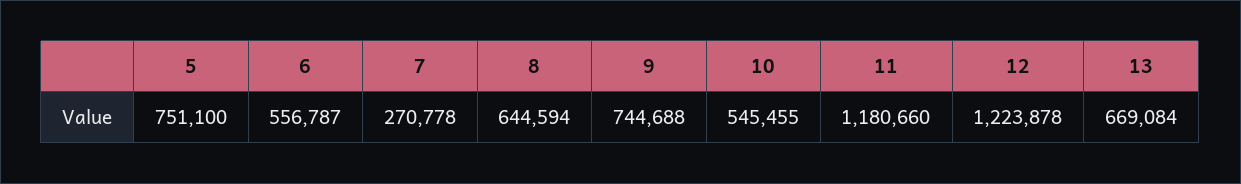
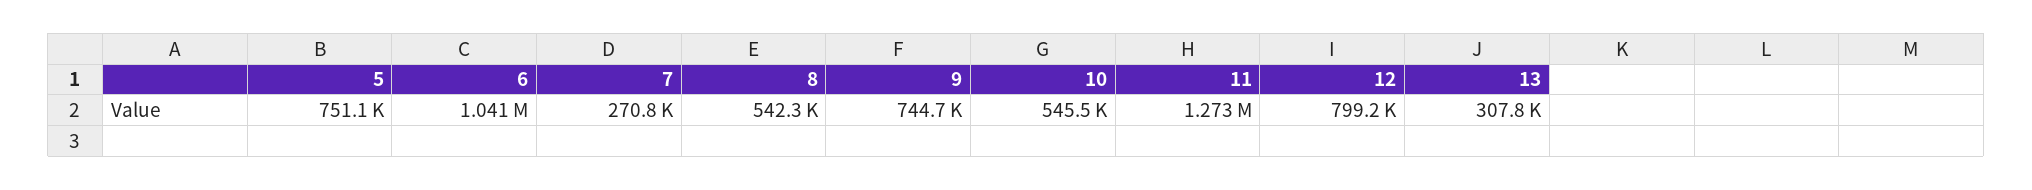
6: 556787 -> 1041000
8: 644594 -> 542300
11: 1180660 -> 1273000
12: 1223878 -> 799200
13: 669084 -> 307800

